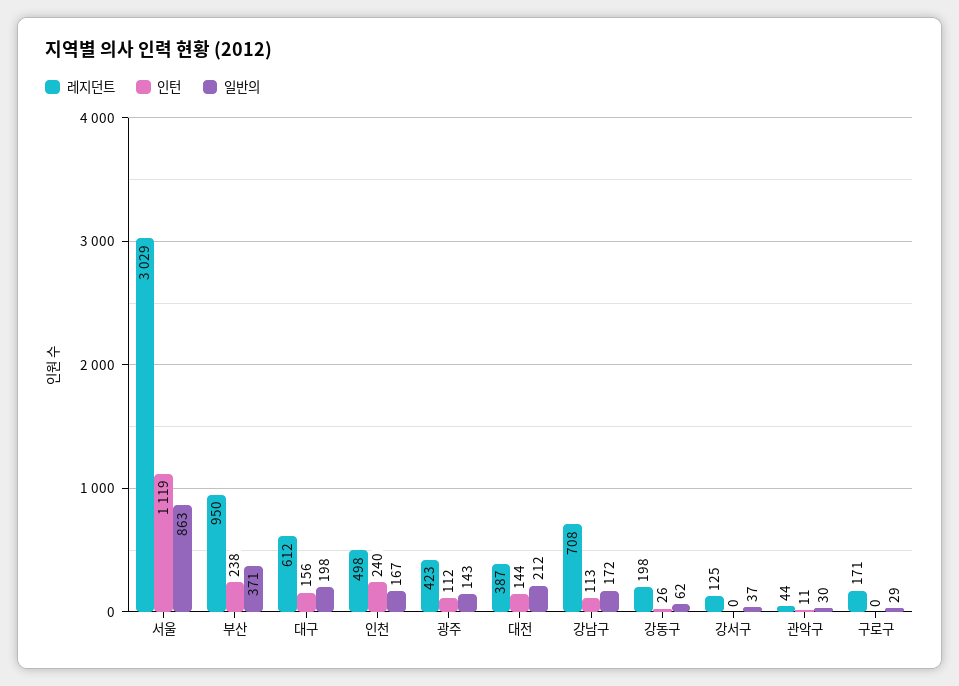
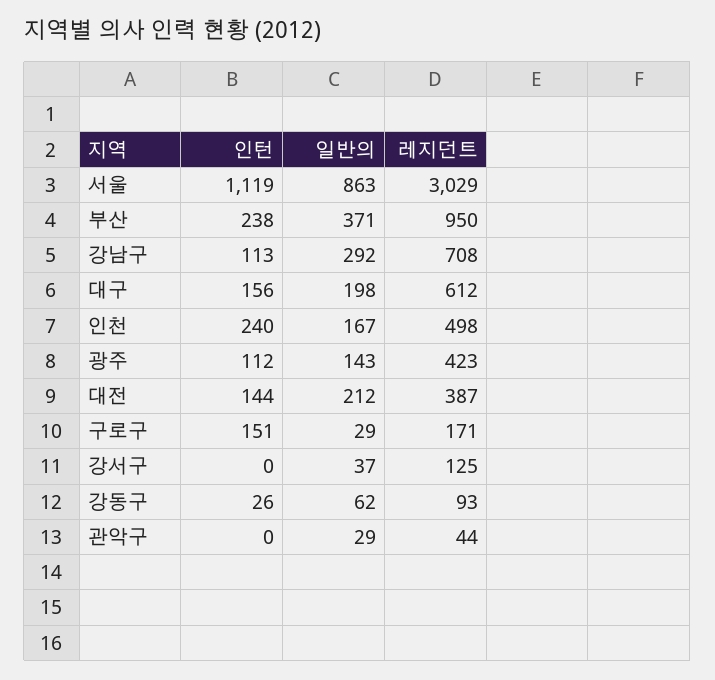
일반의, 강남구: 172 -> 292
레지던트, 강동구: 198 -> 93
인턴, 관악구: 11 -> 0
일반의, 관악구: 30 -> 29
인턴, 구로구: 0 -> 151

